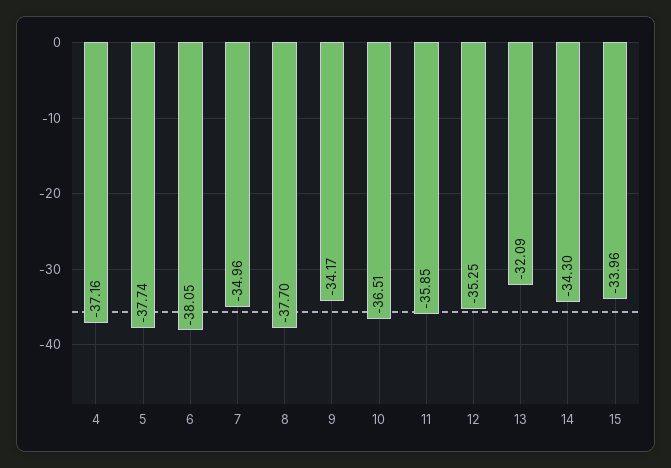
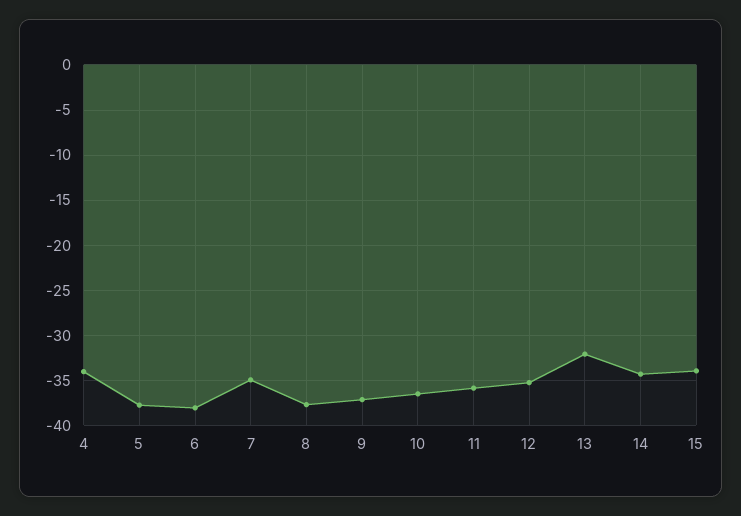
4: -37.16 -> -34
9: -34.17 -> -37

